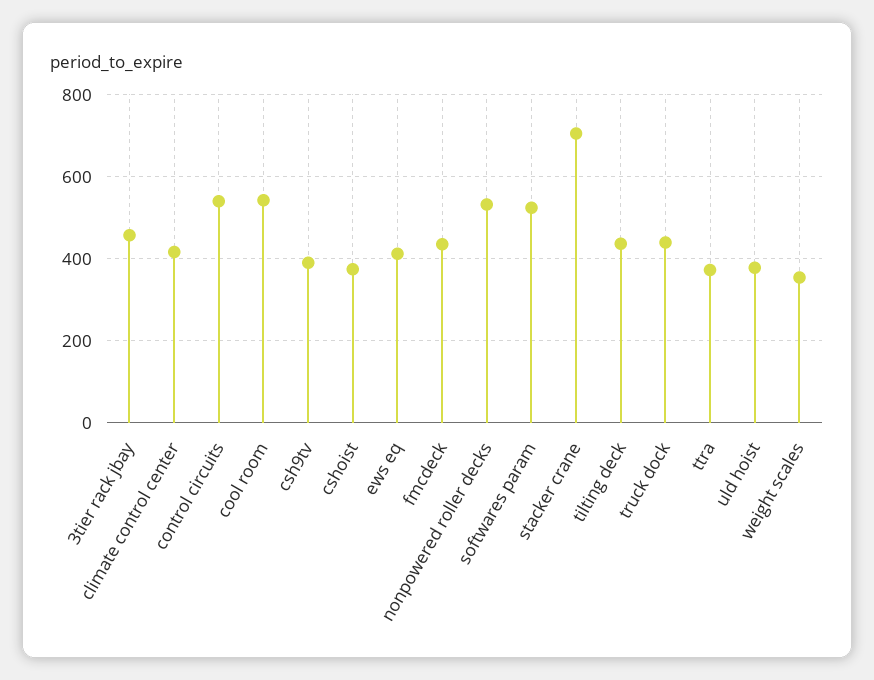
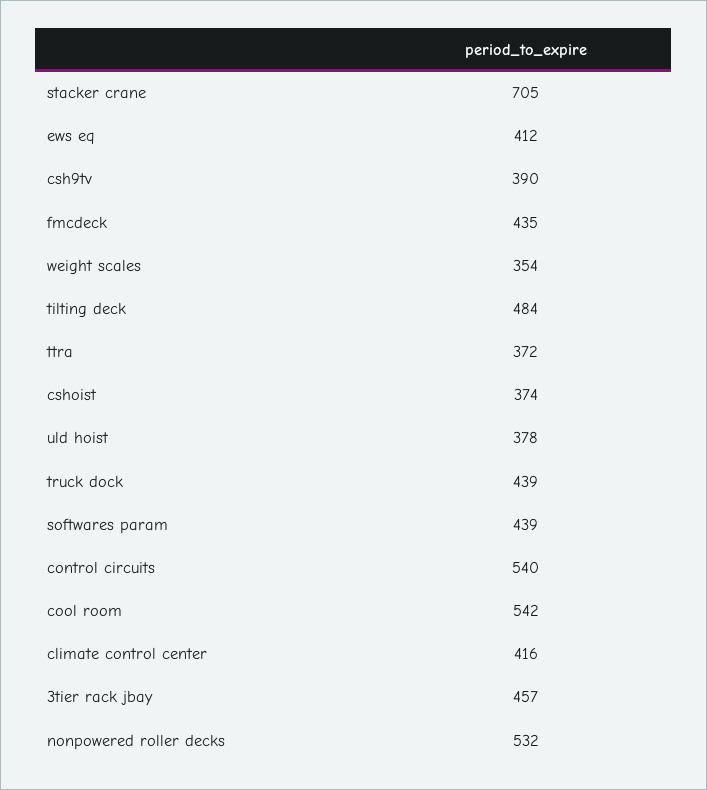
softwares param: 520 -> 439
tilting deck: 440 -> 484

